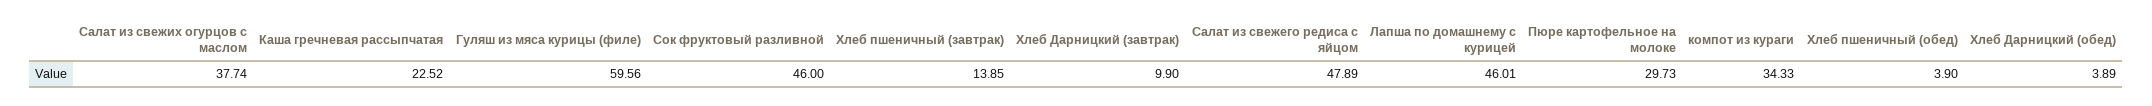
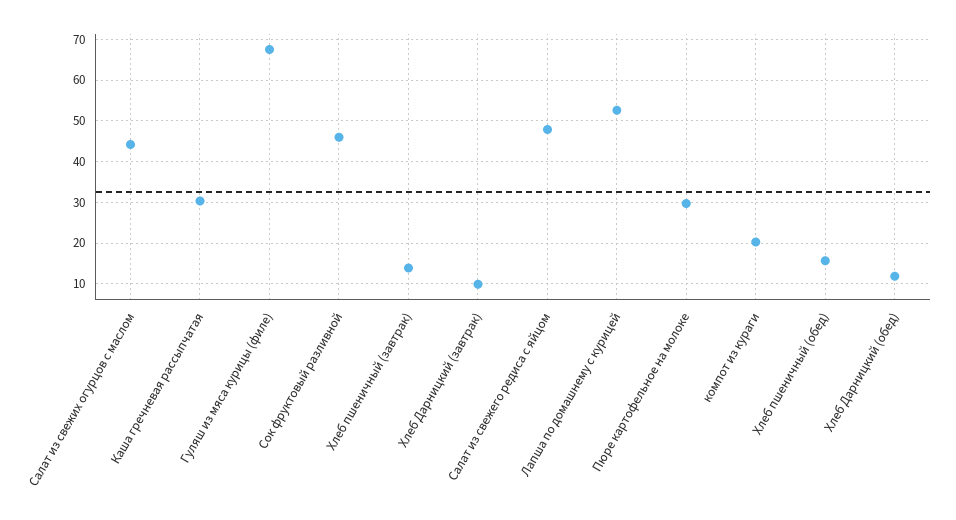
Салат из свежих огурцов с маслом: 37.74 -> 44
Каша гречневая рассыпчатая: 22.52 -> 30
Гуляш из мяса курицы (филе): 59.56 -> 68
Лапша по домашнему с курицей: 46.01 -> 52
компот из кураги: 34.33 -> 20
Хлеб пшеничный (обед): 3.9 -> 16
Хлеб Дарницкий (обед): 3.89 -> 12

